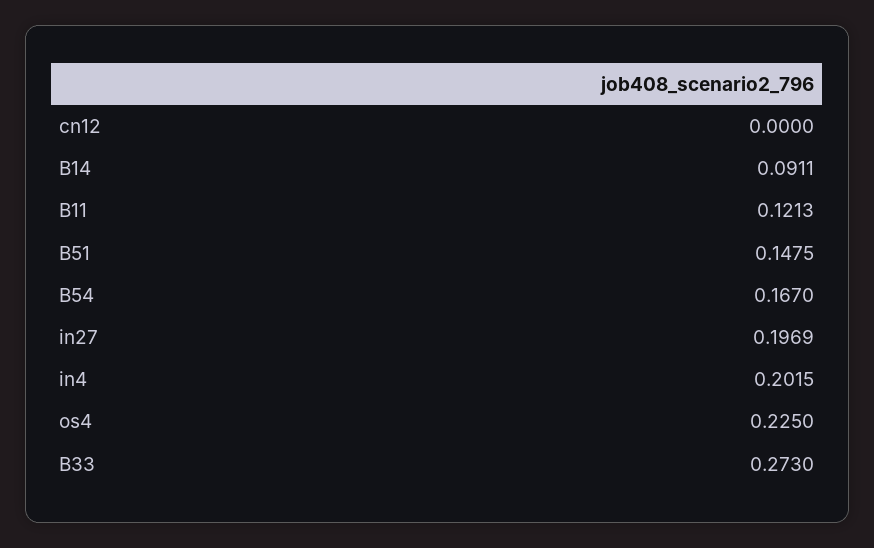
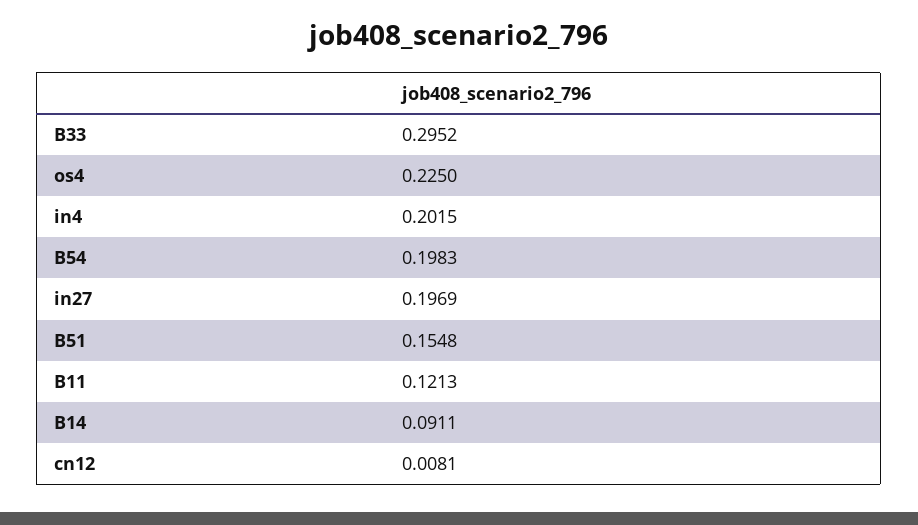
cn12: 0 -> 0.0081
B51: 0.1475 -> 0.1548
B54: 0.167 -> 0.1983
B33: 0.273 -> 0.2952

